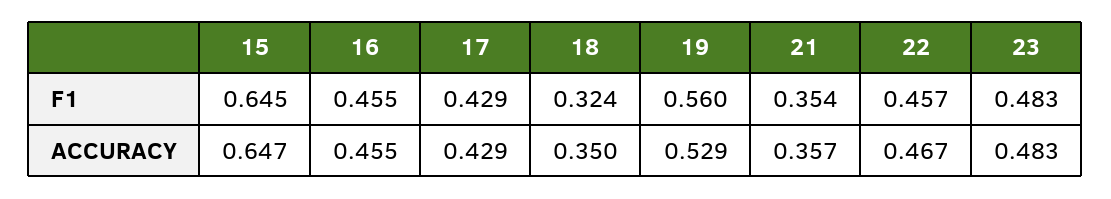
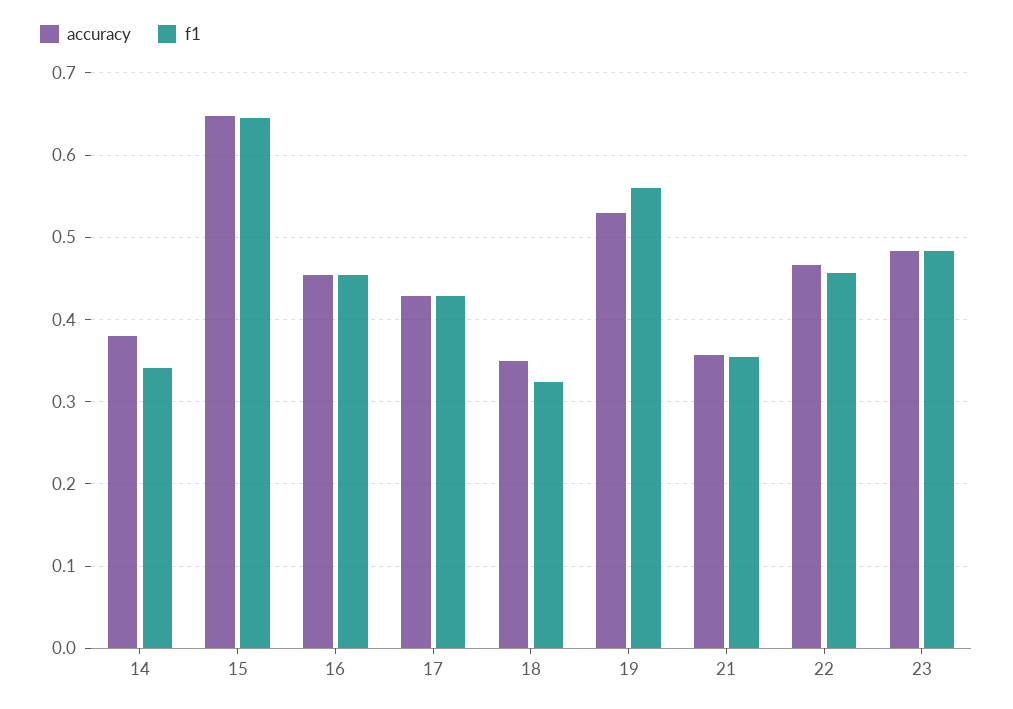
ACCURACY, 14: none -> 0.38
F1, 14: none -> 0.34

